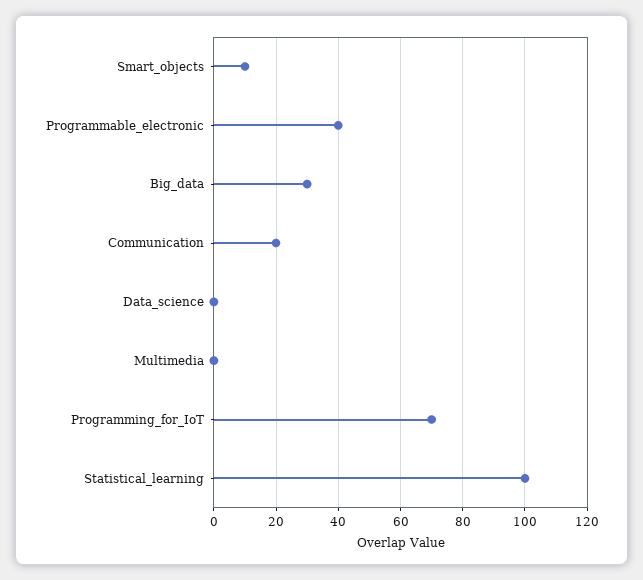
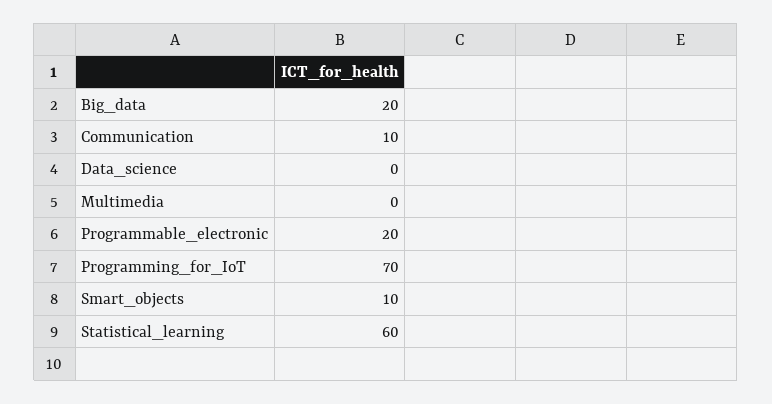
Programmable_electronic: 40 -> 20
Big_data: 30 -> 20
Communication: 20 -> 10
Statistical_learning: 100 -> 60

